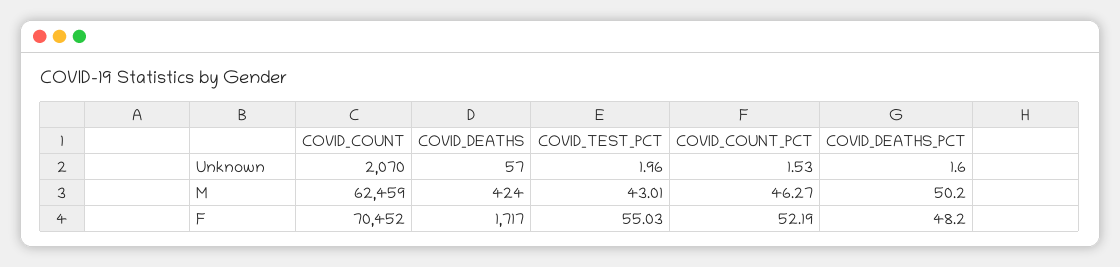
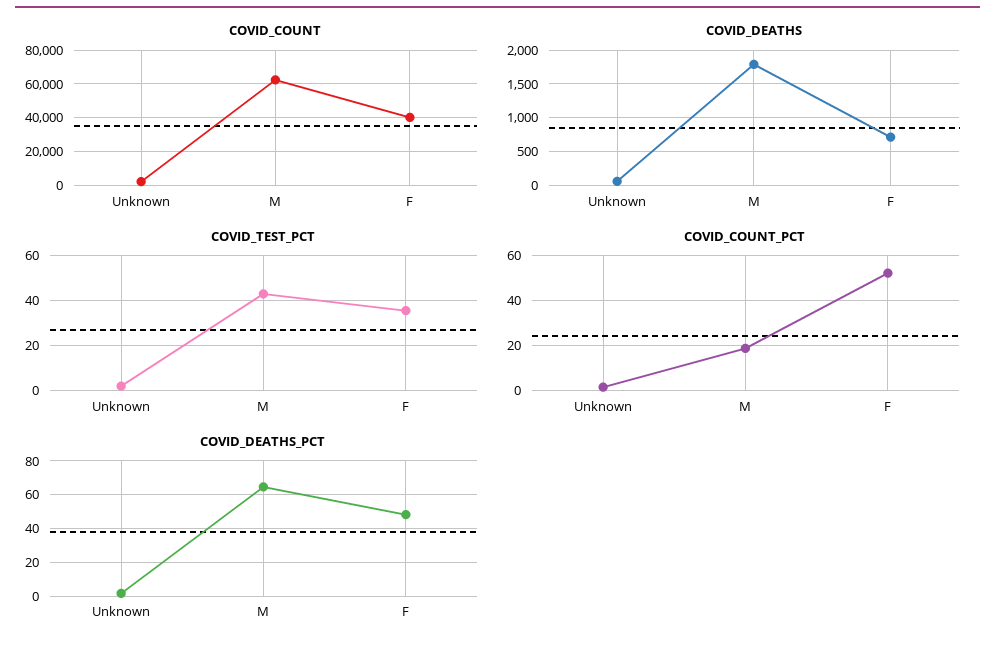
COVID_DEATHS, M: 424 -> 1800
COVID_COUNT_PCT, M: 46.27 -> 20
COVID_DEATHS_PCT, M: 50.2 -> 65
COVID_COUNT, F: 70452 -> 40000
COVID_DEATHS, F: 1717 -> 700
COVID_TEST_PCT, F: 55.03 -> 35

